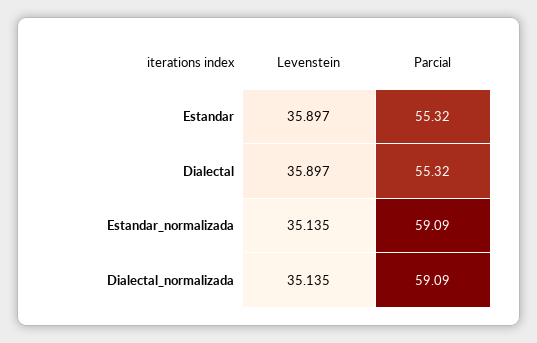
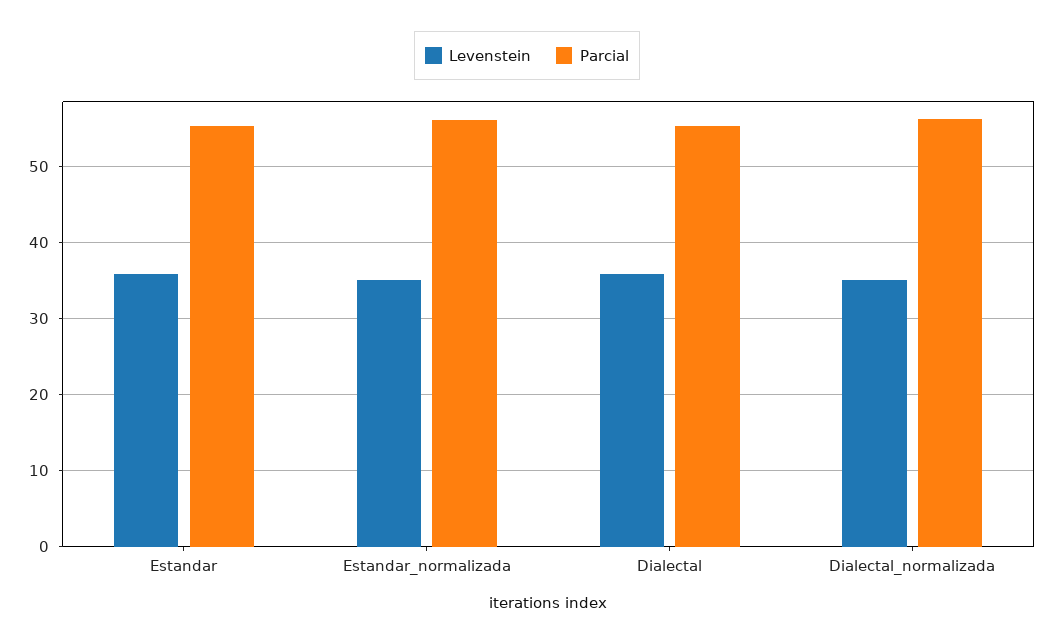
Parcial, Estandar_normalizada: 59.09 -> 56
Parcial, Dialectal_normalizada: 59.09 -> 56

